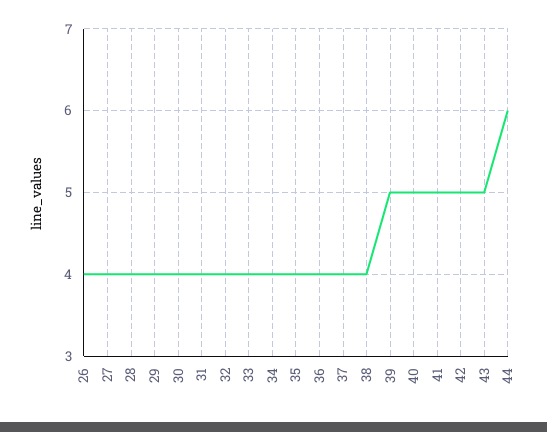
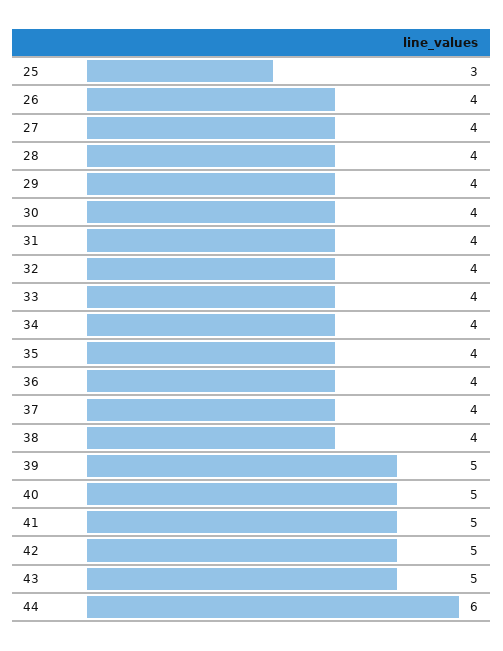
25: none -> 3

